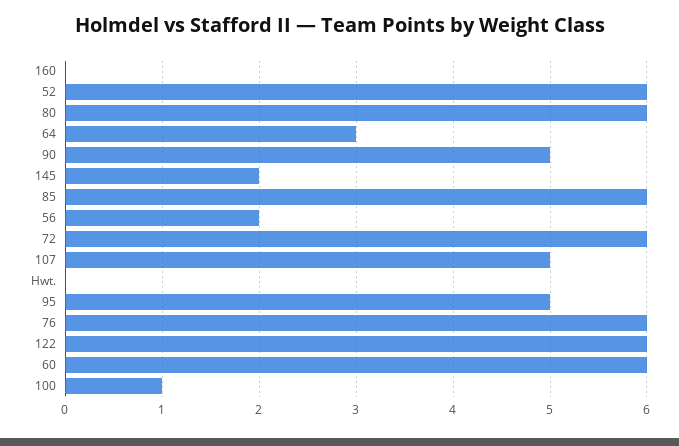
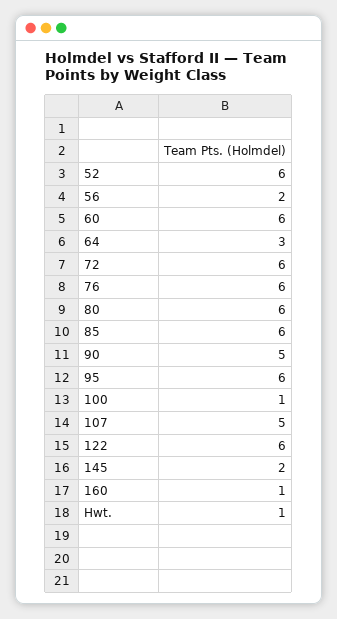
160: 0 -> 1
Hwt.: 0 -> 1
95: 5 -> 6

